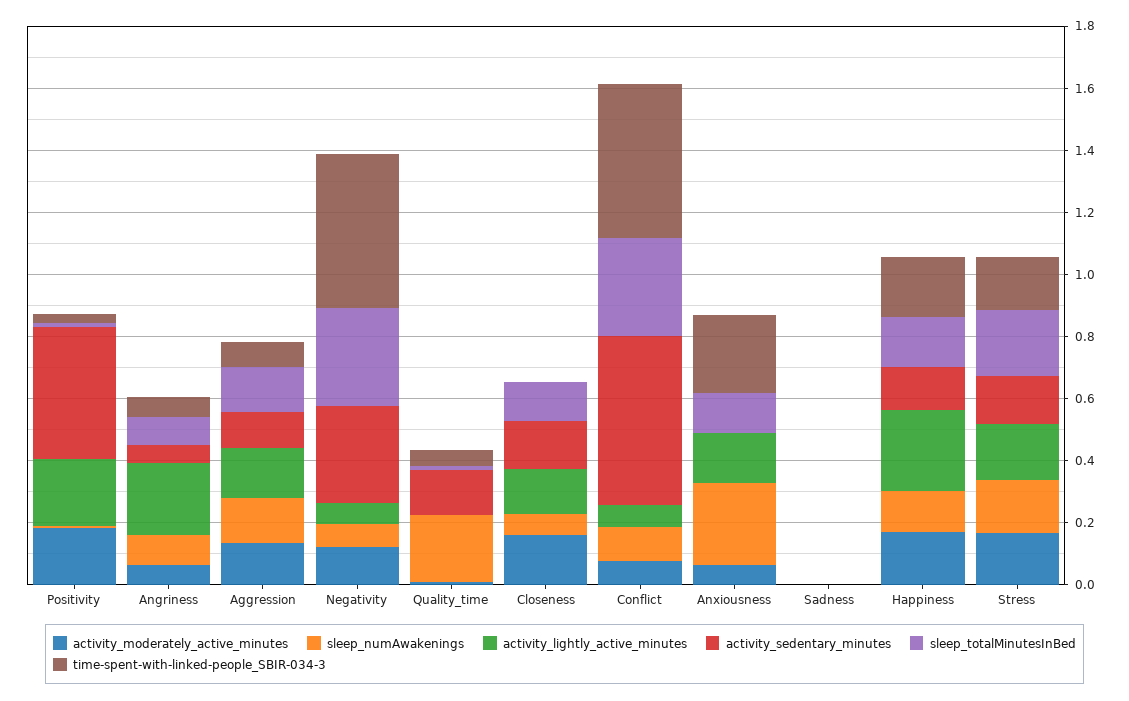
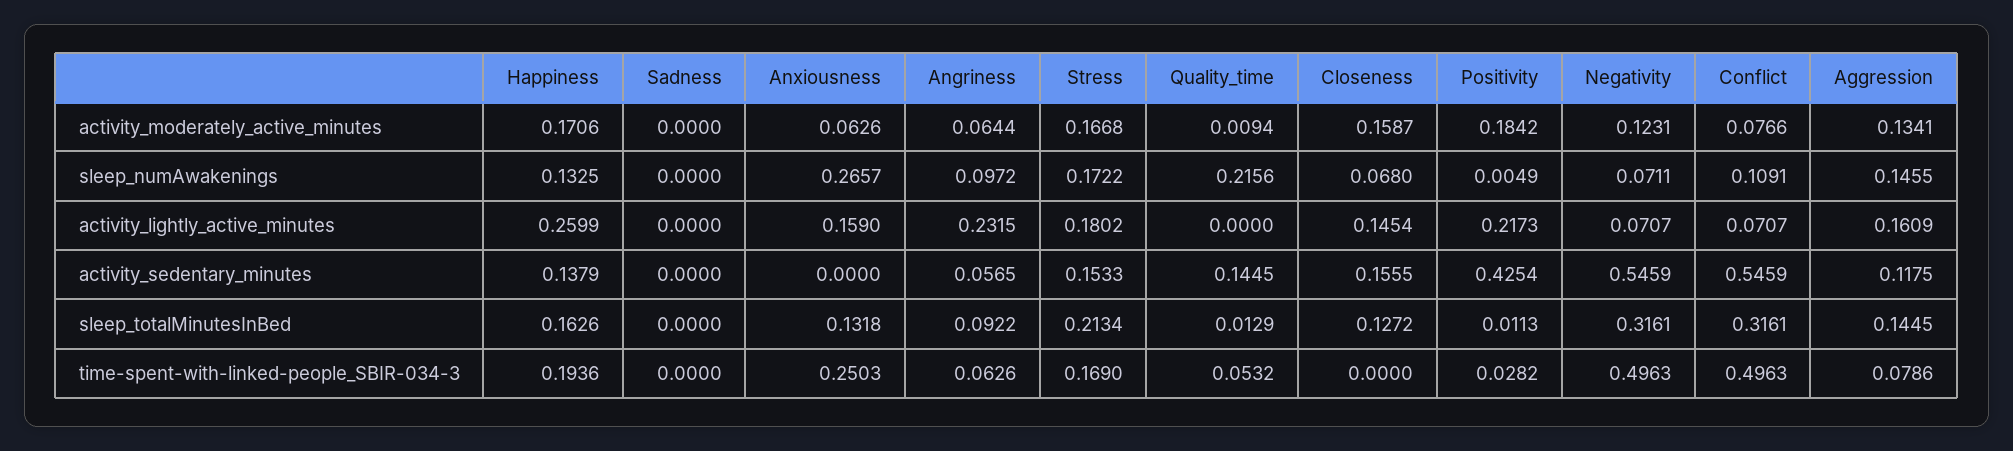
activity_sedentary_minutes, Negativity: 0.3 -> 0.5459

